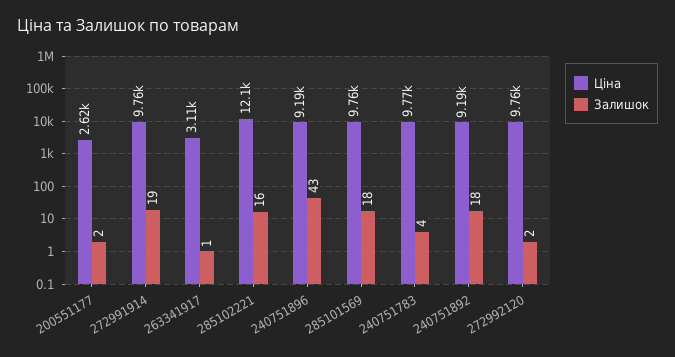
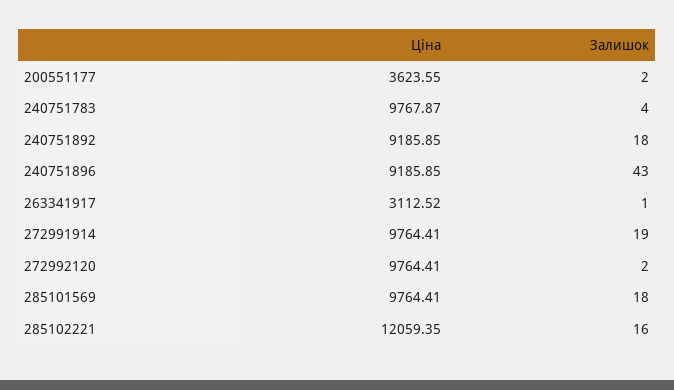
Ціна, 200551177: 2620 -> 3623.55

